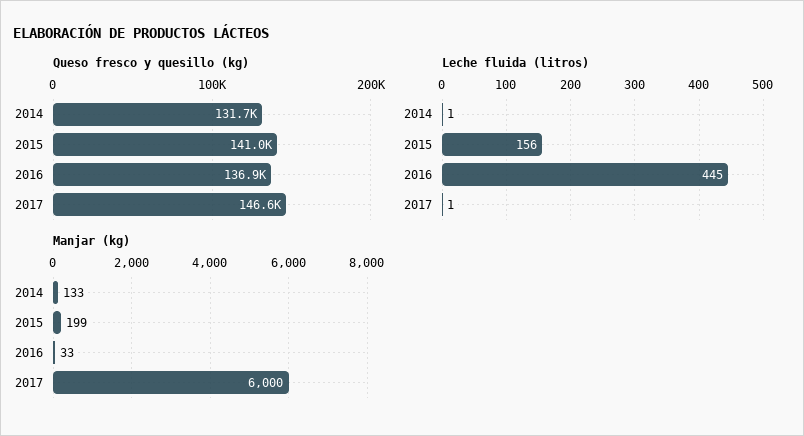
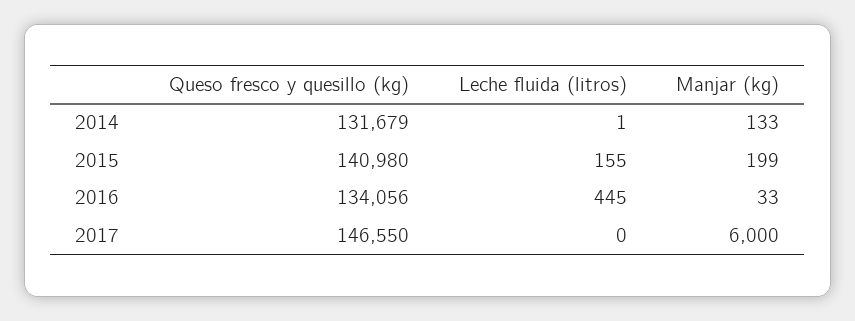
Queso fresco y quesillo (kg), 2016: 136900 -> 134056
Leche fluida (litros), 2015: 156 -> 155
Leche fluida (litros), 2017: 1 -> 0

